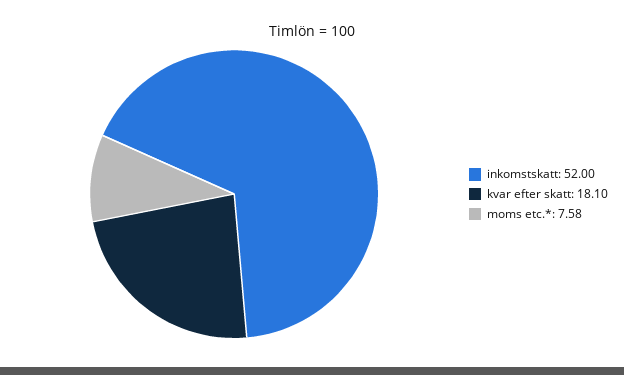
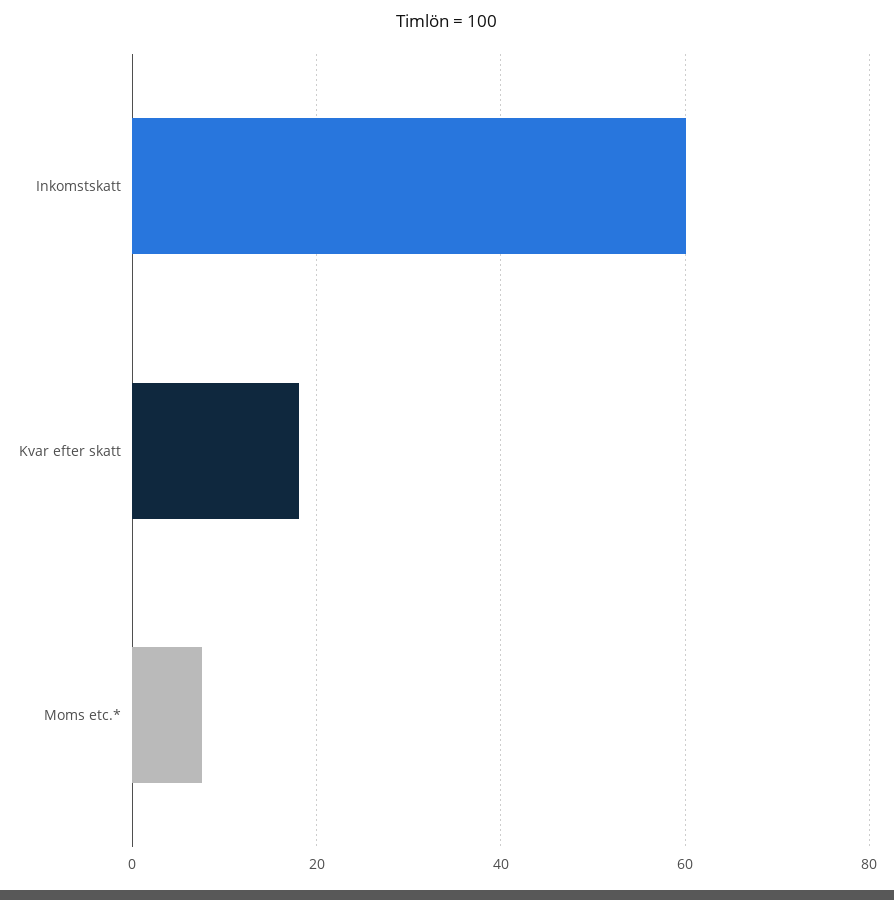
inkomstskatt: 52 -> 60

